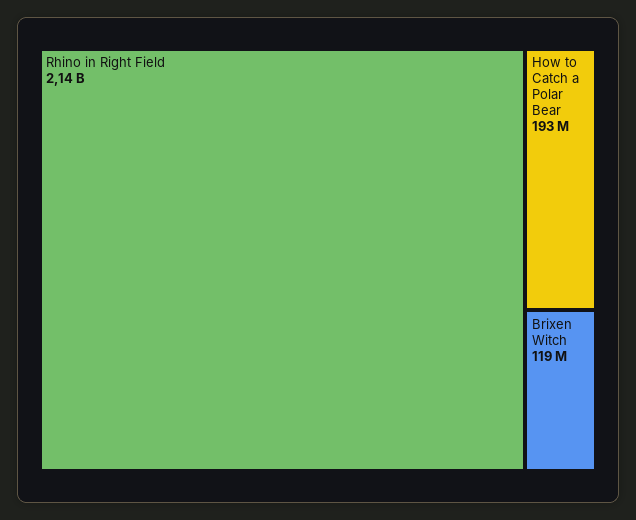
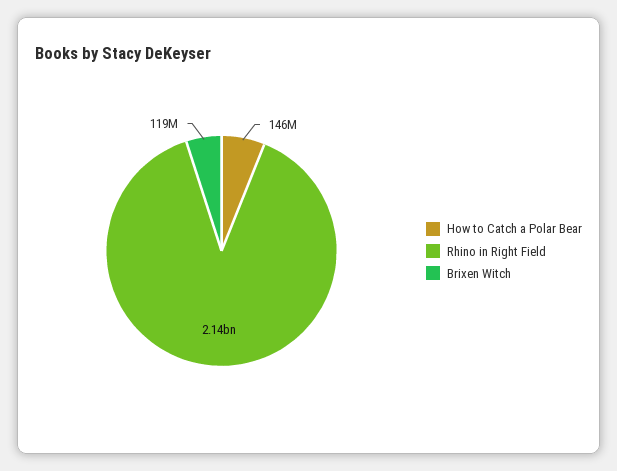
How to Catch a Polar Bear: 193000000 -> 146000000

